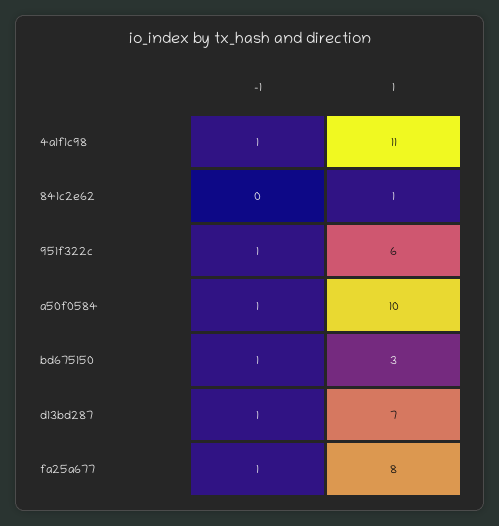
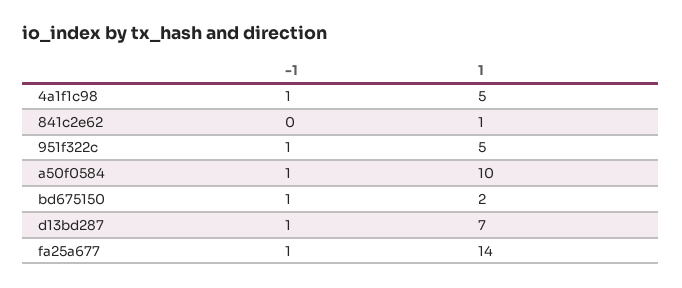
1, 4a1f1c98: 11 -> 5
1, 951f322c: 6 -> 5
1, bd675150: 3 -> 2
1, fa25a677: 8 -> 14

